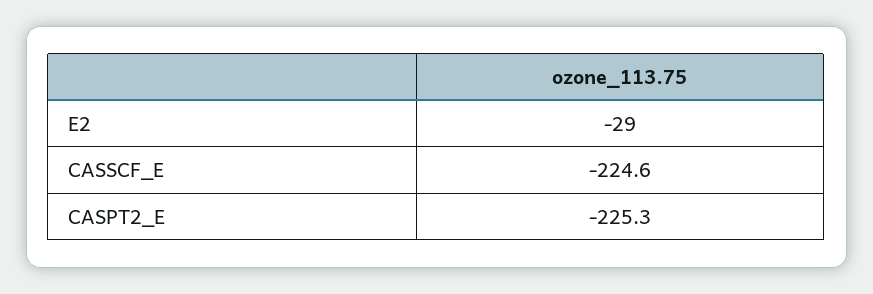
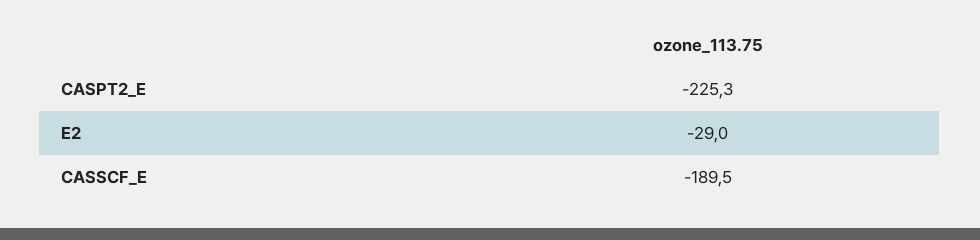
CASSCF_E: -224.6 -> -189.5

